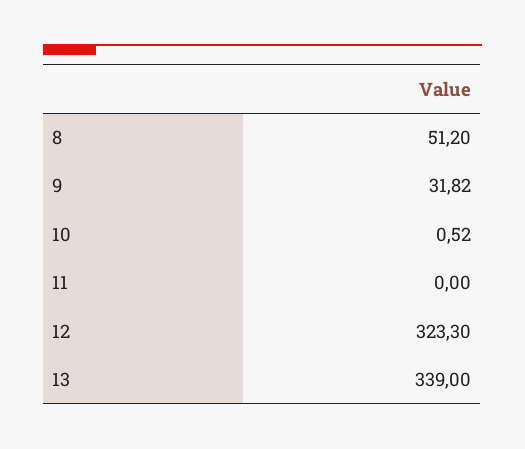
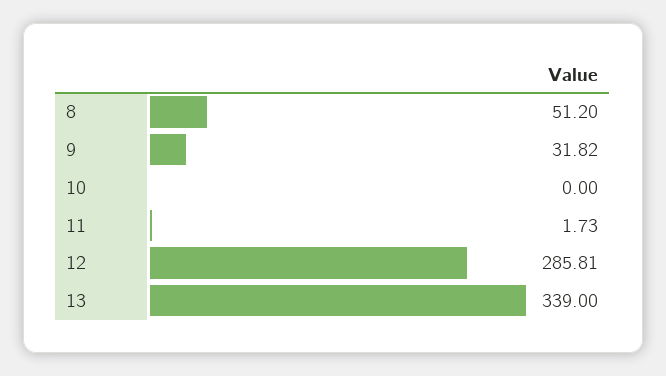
10: 0.52 -> 0
11: 0 -> 1.73
12: 323.3 -> 285.81

